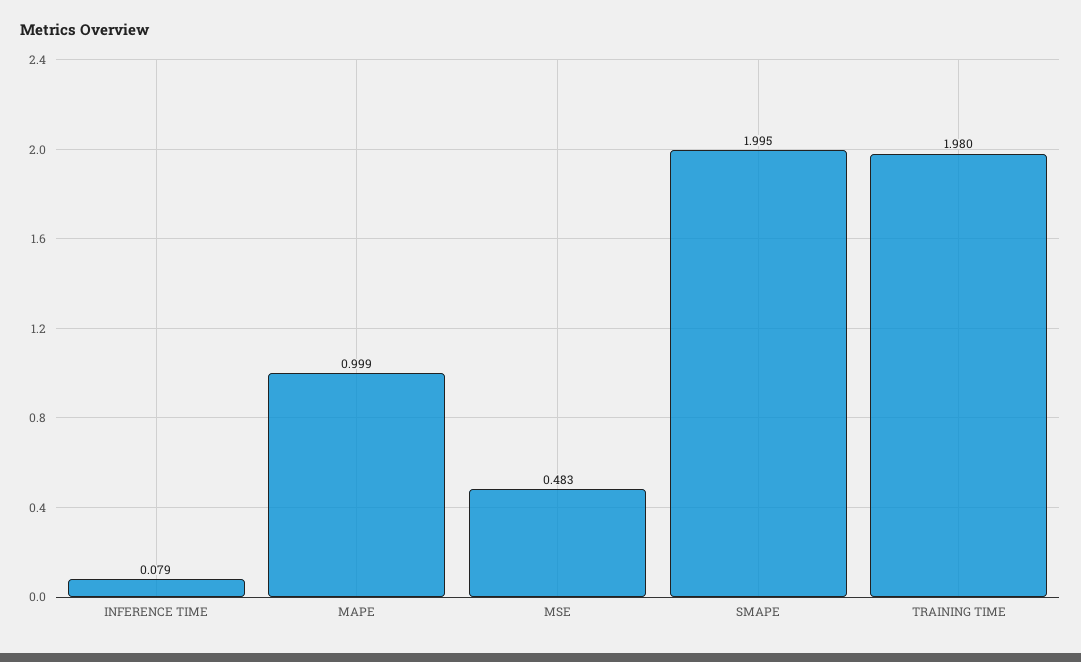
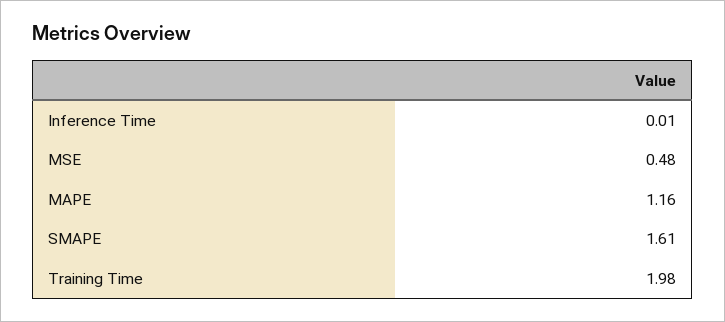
INFERENCE TIME: 0.079 -> 0.01
MAPE: 0.999 -> 1.16
SMAPE: 1.995 -> 1.61

